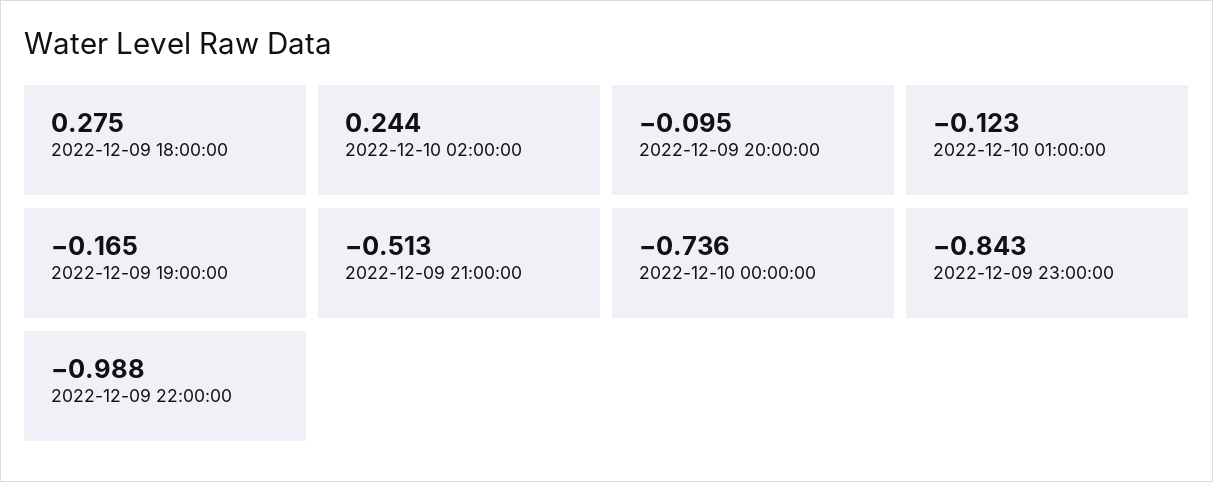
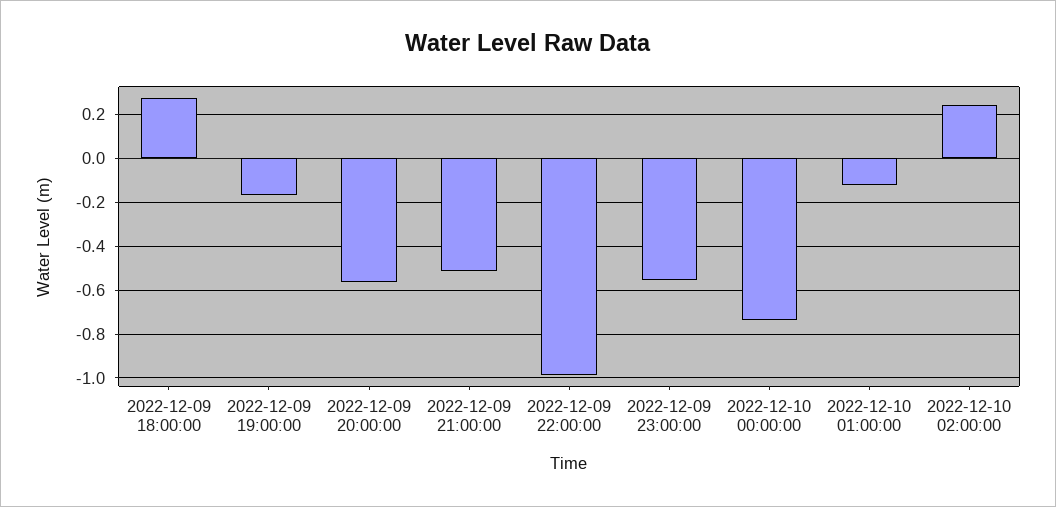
2022-12-09 20:00:00: -0.095 -> -0.55
2022-12-09 23:00:00: -0.843 -> -0.55

